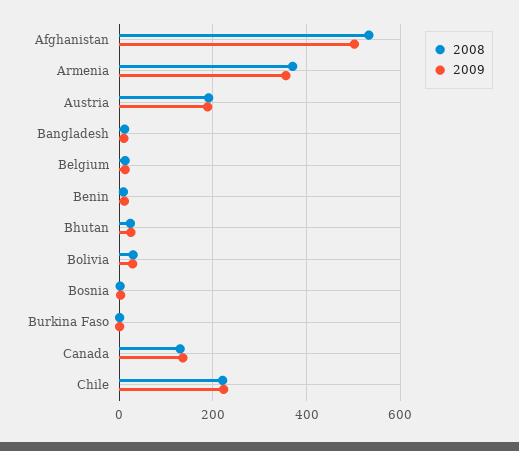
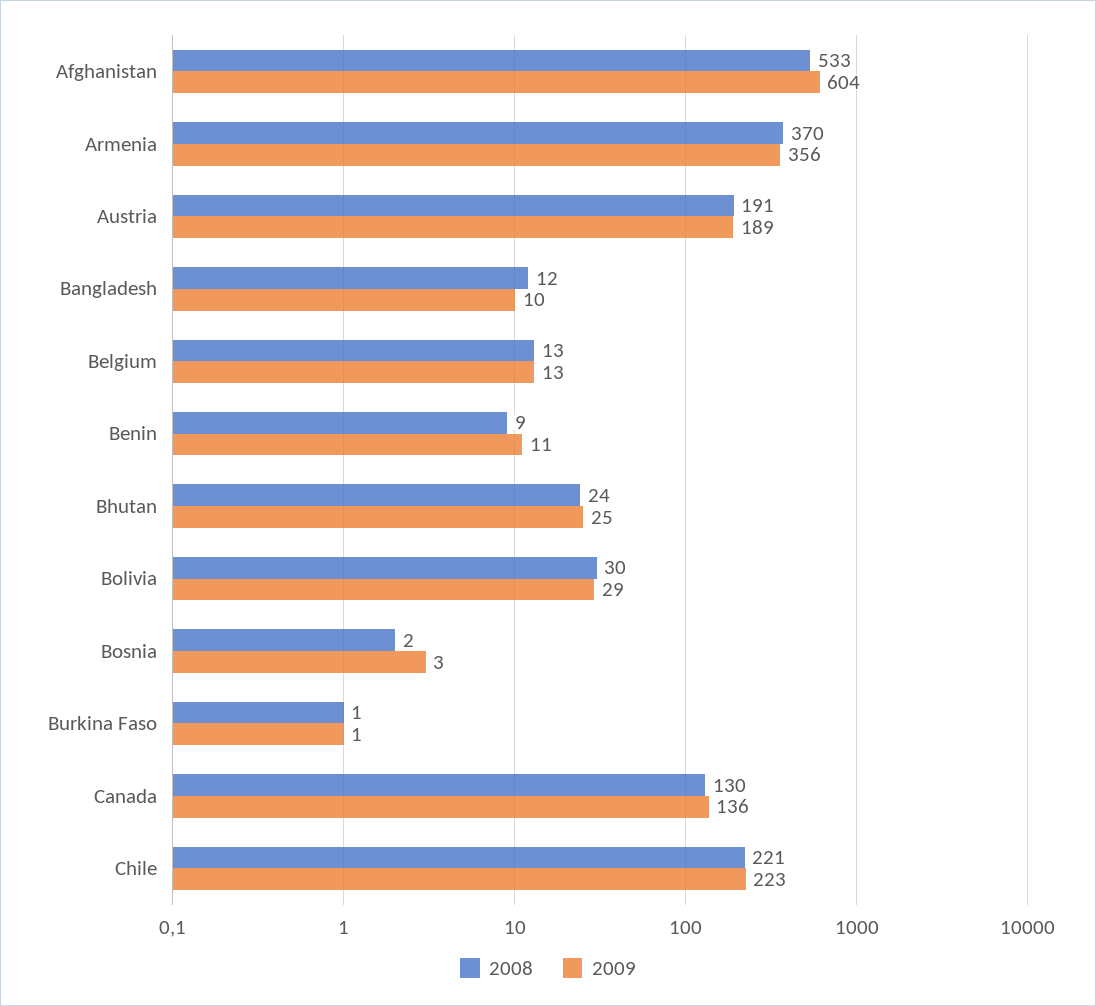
2009, Afghanistan: 500 -> 604

